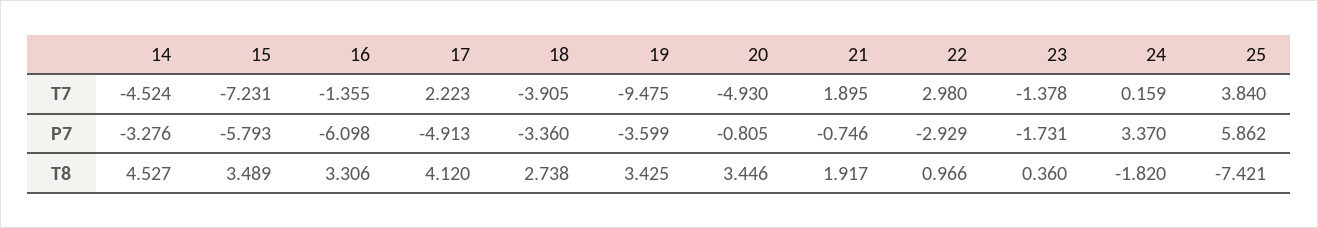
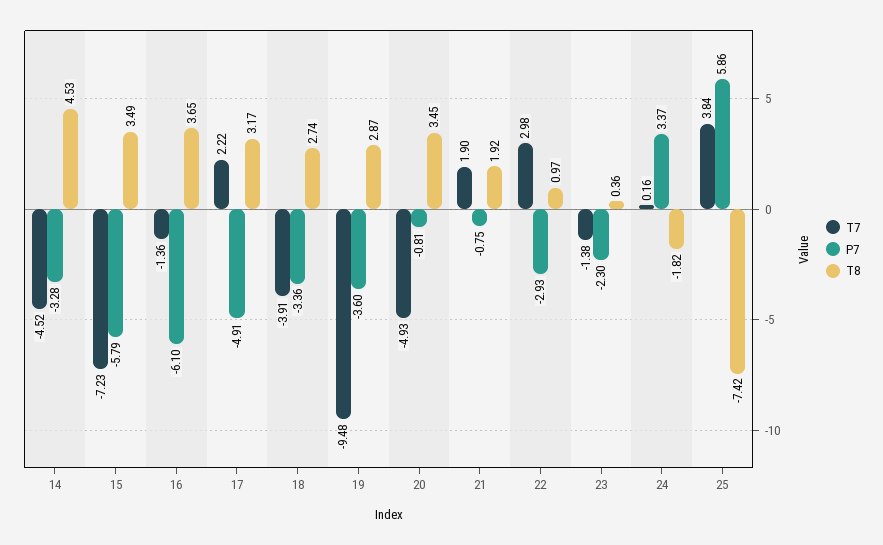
P7, 23: -1.731 -> -2.3
T8, 16: 3.306 -> 3.65
T8, 17: 4.12 -> 3.17
T8, 19: 3.425 -> 2.87

